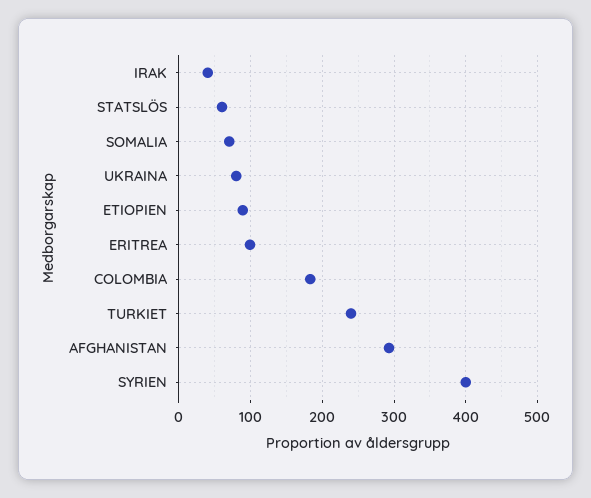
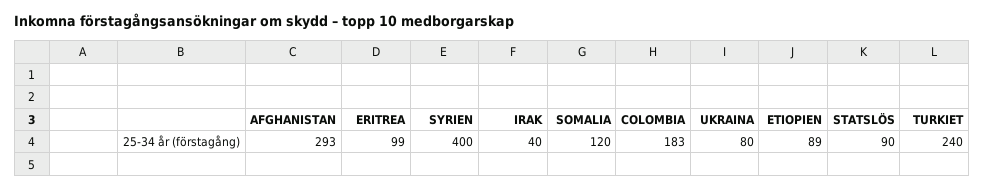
STATSLÖS: 60 -> 90
SOMALIA: 70 -> 120

